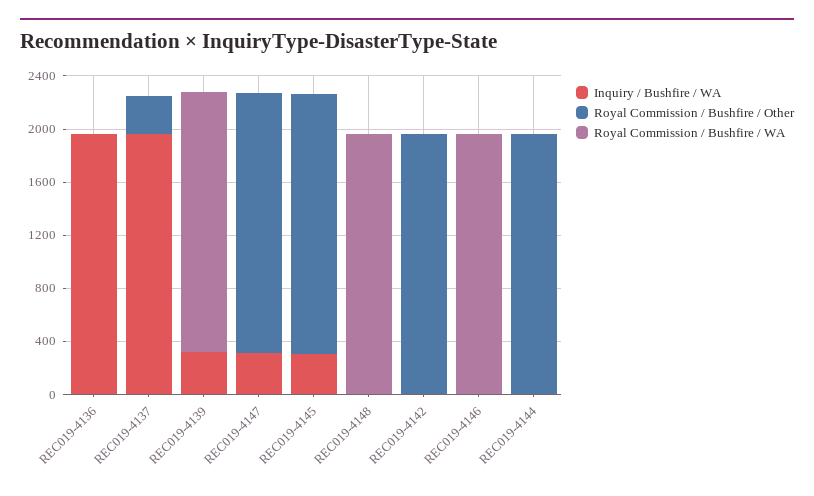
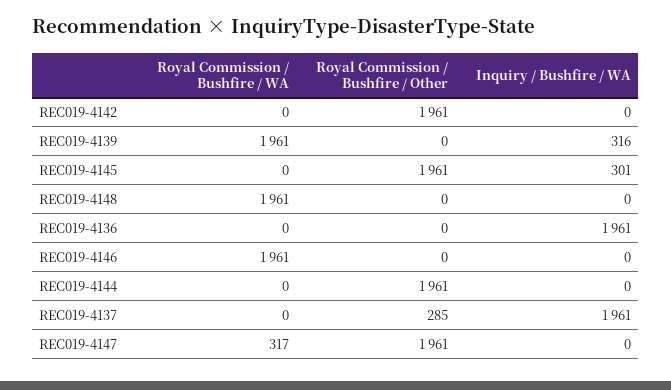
Inquiry / Bushfire / WA, REC019-4147: 300 -> 0
Royal Commission / Bushfire / WA, REC019-4147: 0 -> 317

